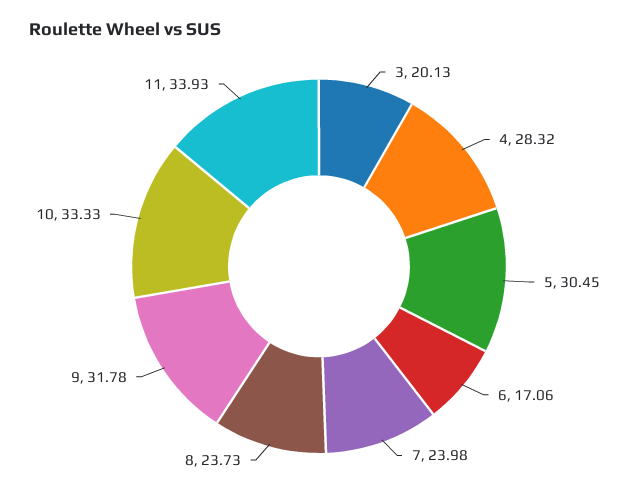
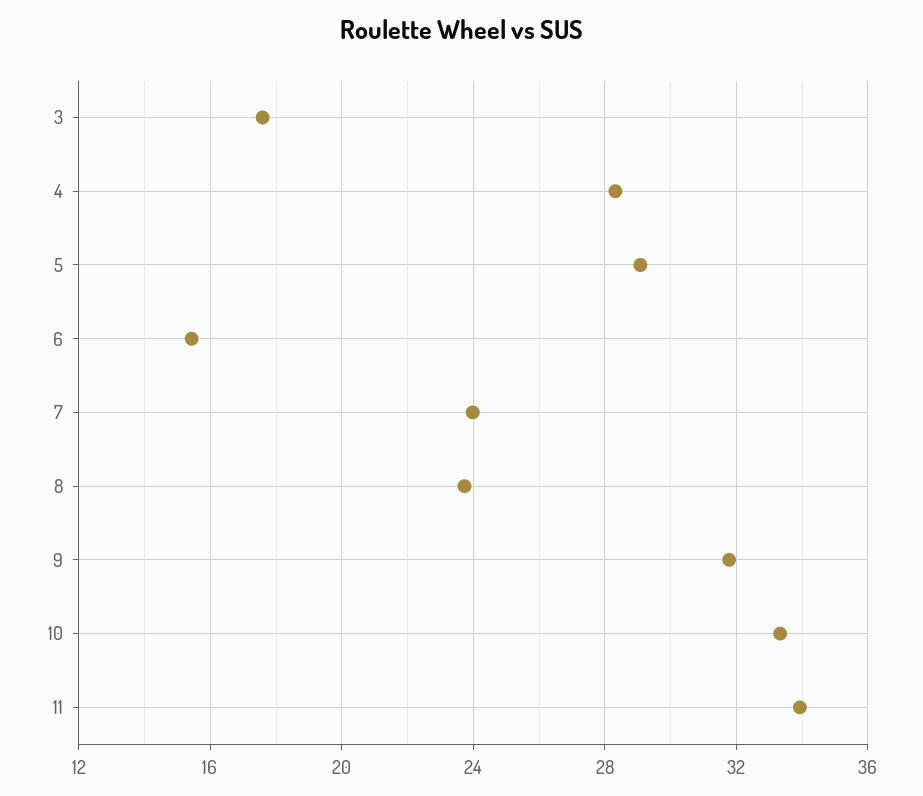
3: 20.13 -> 17.5
5: 30.45 -> 29
6: 17.06 -> 15.5

